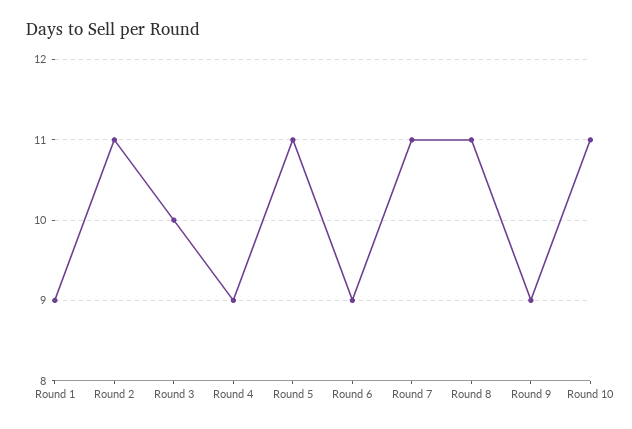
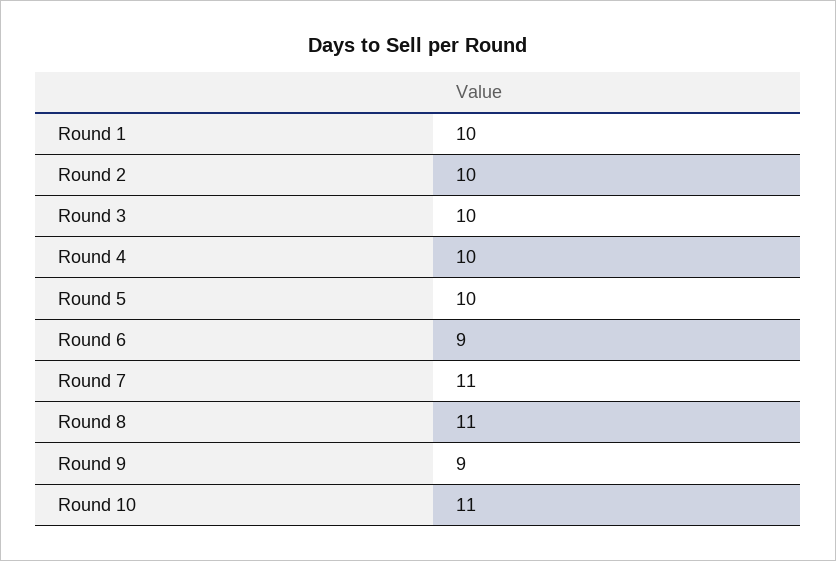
Round 1: 9 -> 10
Round 2: 11 -> 10
Round 4: 9 -> 10
Round 5: 11 -> 10

